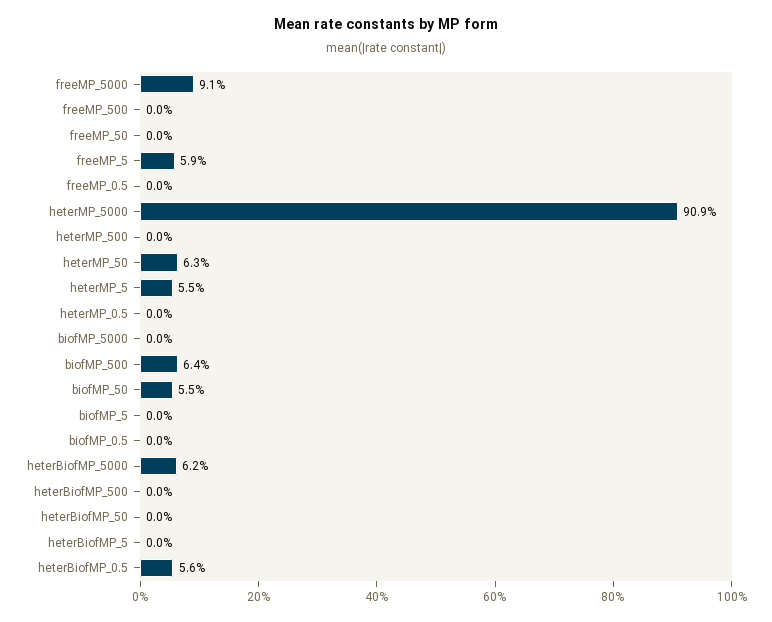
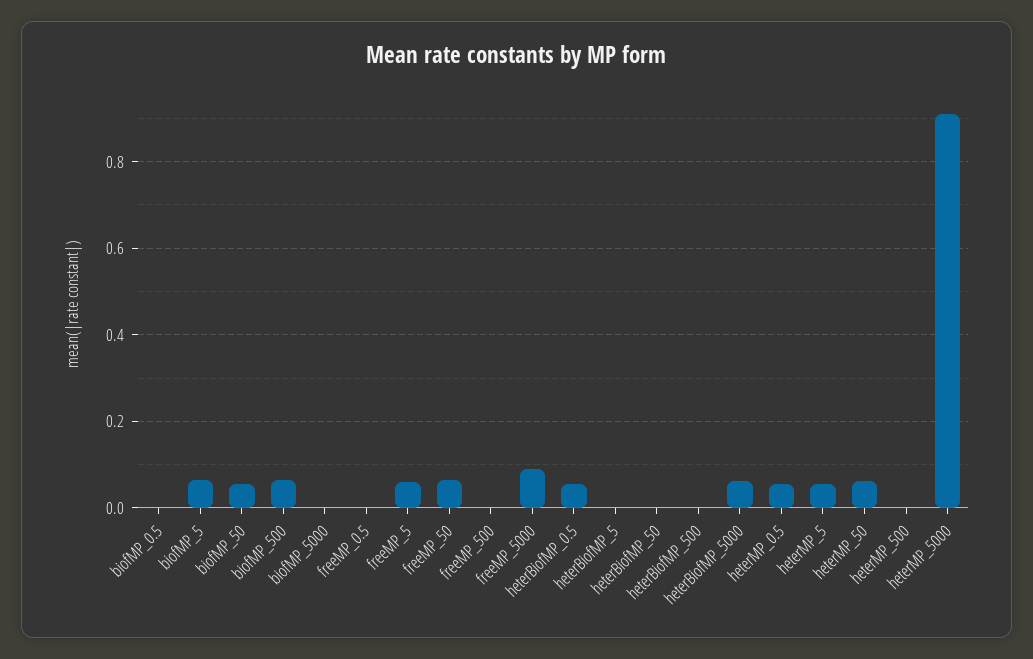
freeMP_50: 0 -> 0.06
heterMP_0.5: 0 -> 0.06
biofMP_5: 0 -> 0.06

